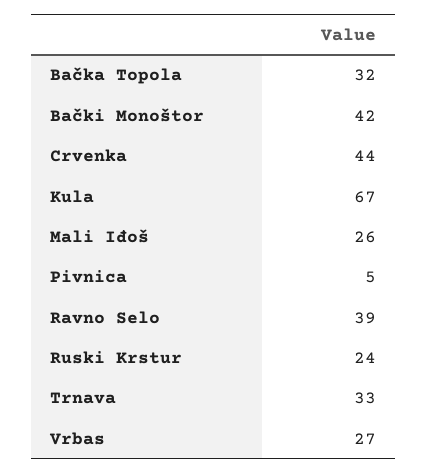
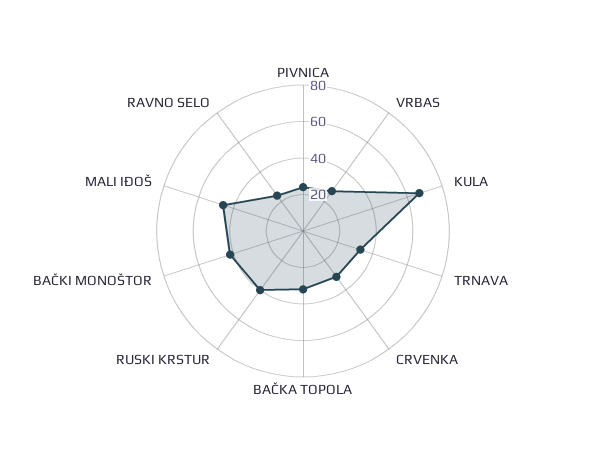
Crvenka: 44 -> 30
Mali Iđoš: 26 -> 45
Pivnica: 5 -> 25
Ravno Selo: 39 -> 25
Ruski Krstur: 24 -> 40

